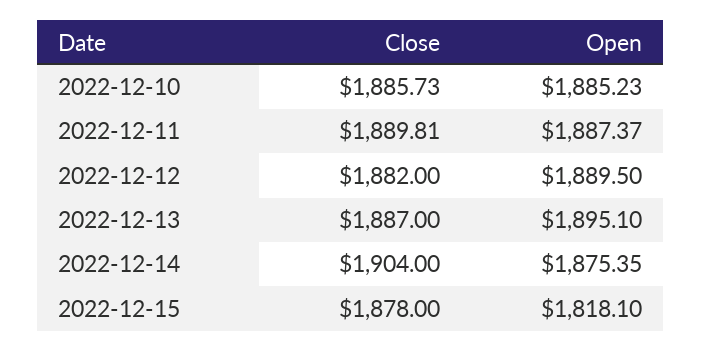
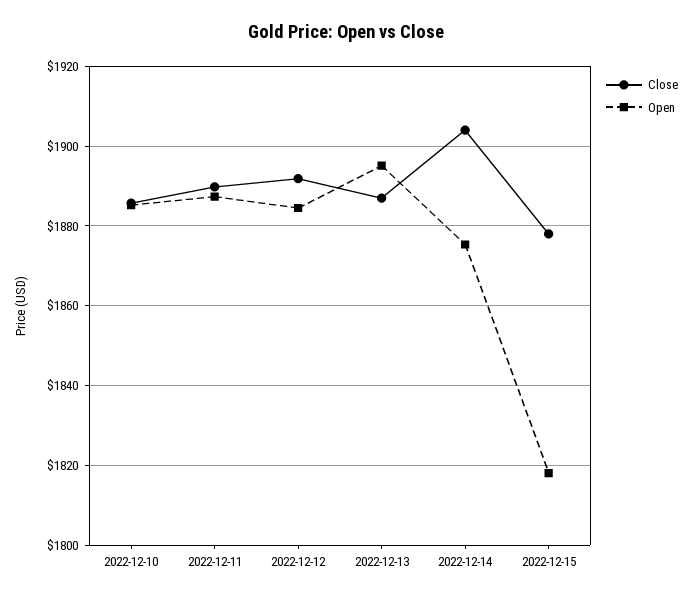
Close, 2022-12-12: 1882 -> 1892
Open, 2022-12-12: 1889.5 -> 1884

